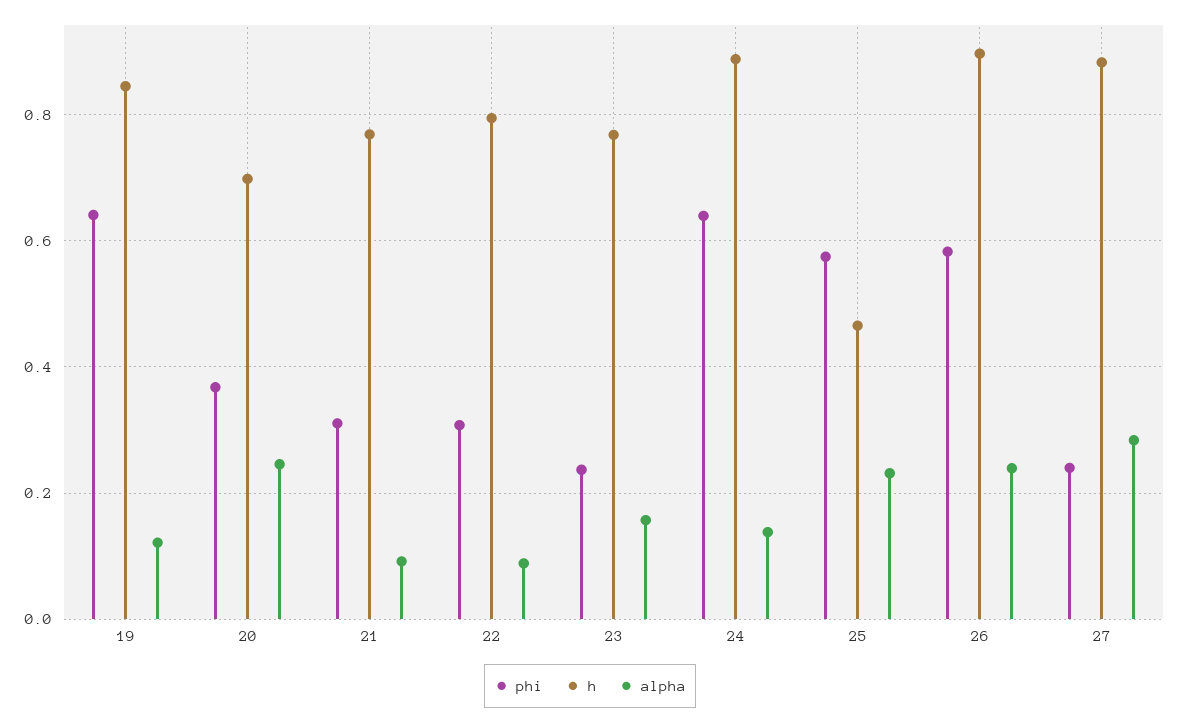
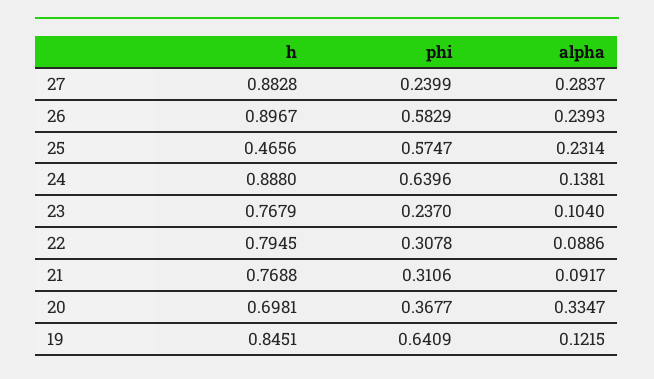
alpha, 20: 0.24 -> 0.3347
alpha, 23: 0.16 -> 0.104

